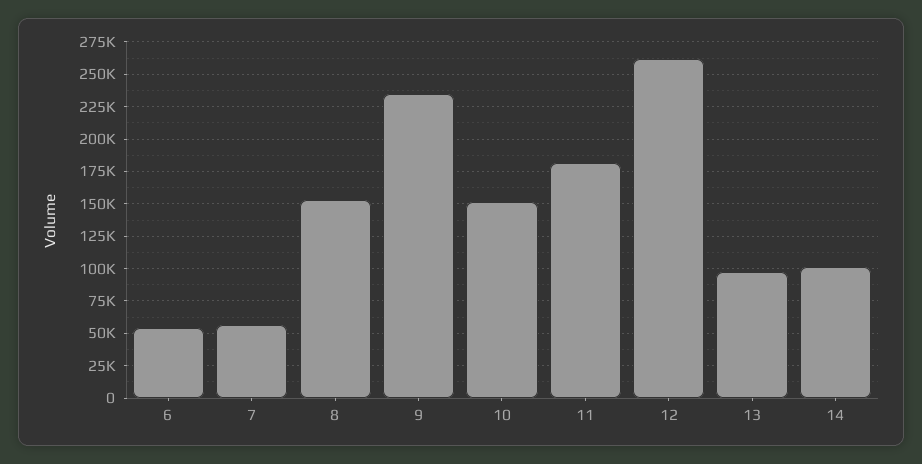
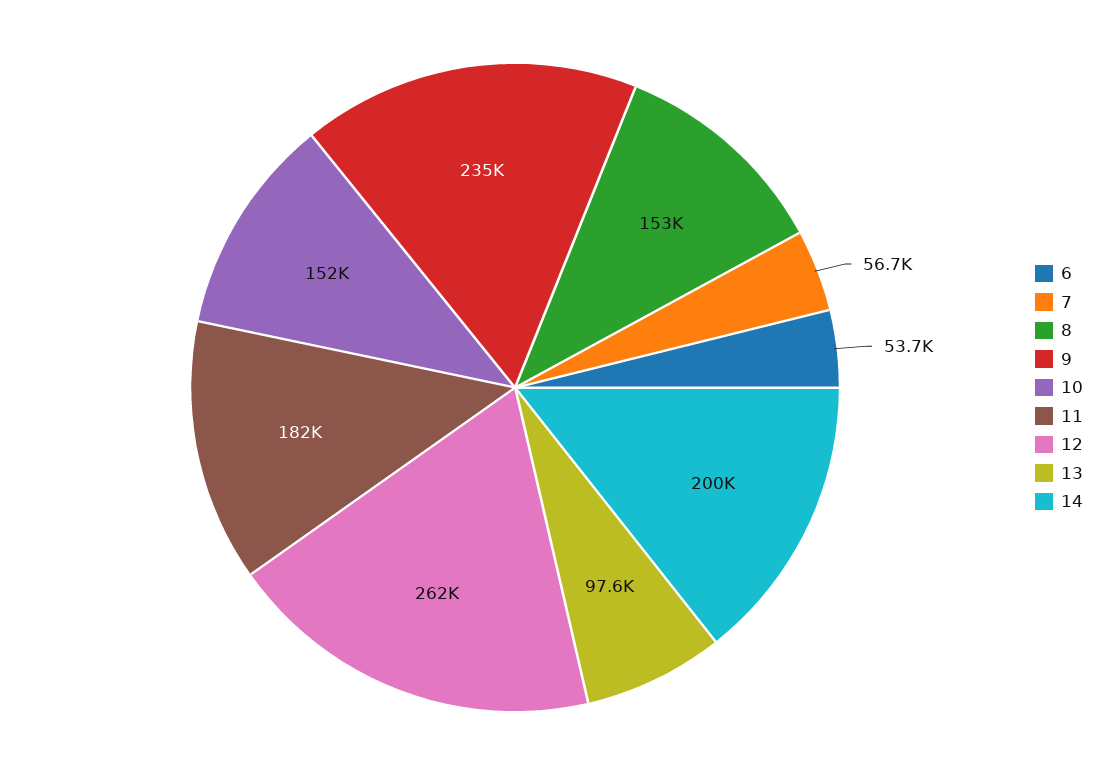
14: 100000 -> 200000

